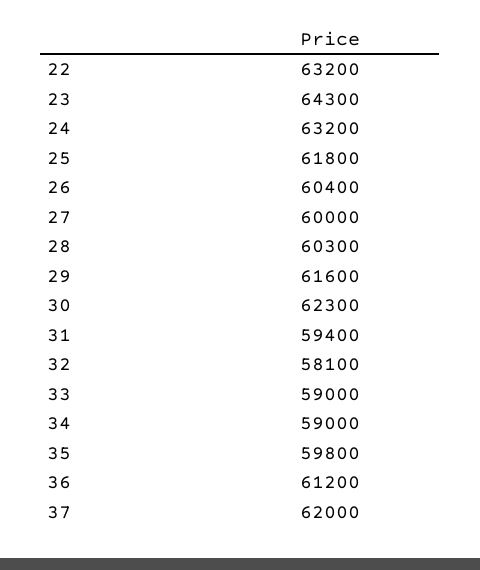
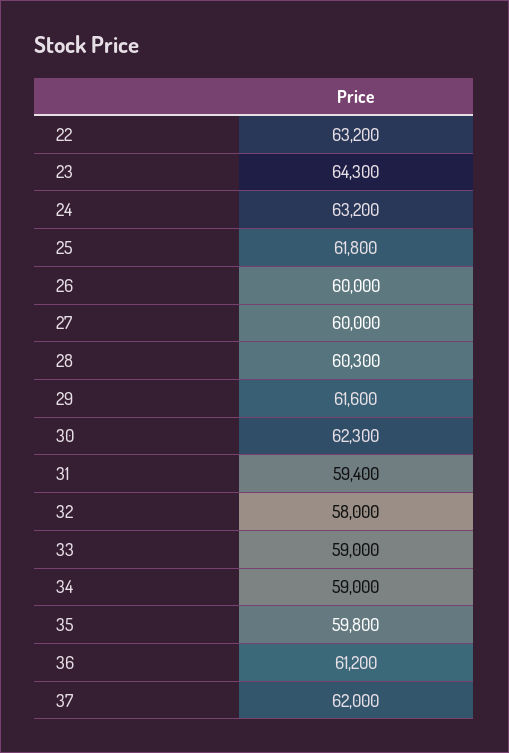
26: 60400 -> 60000
32: 58100 -> 58000

